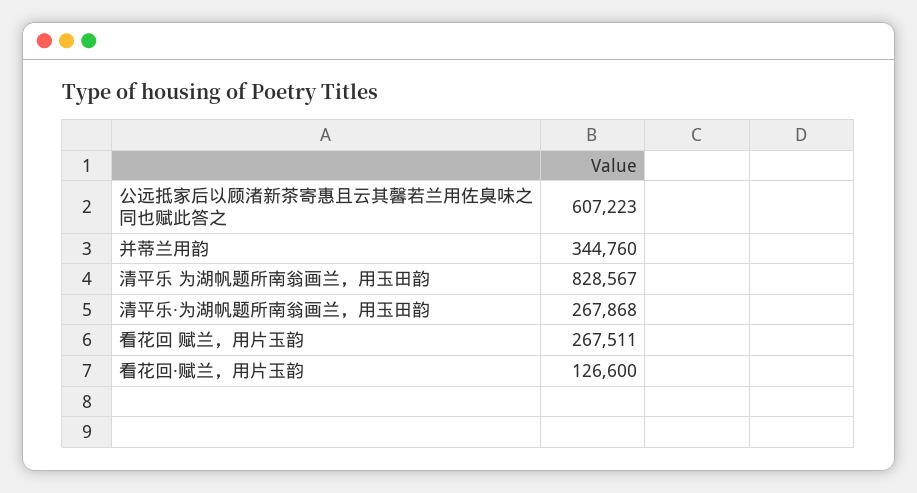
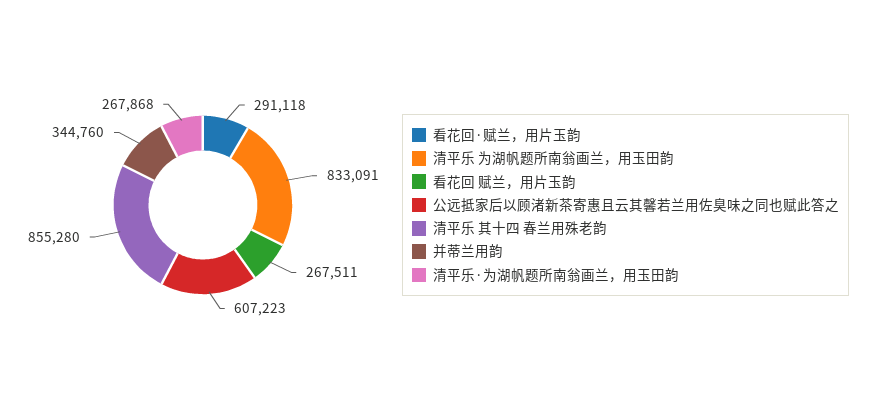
清平乐 为湖帆题所南翁画兰，用玉田韵: 828567 -> 833091
看花回·赋兰，用片玉韵: 126600 -> 291118
清平乐 其十四 春兰用殊老韵: none -> 855280

